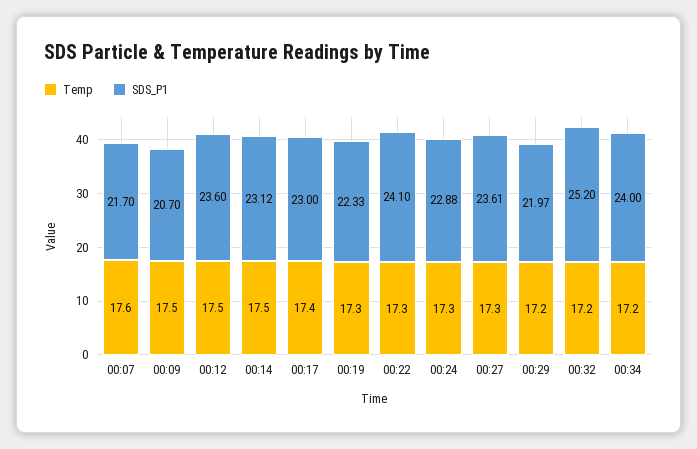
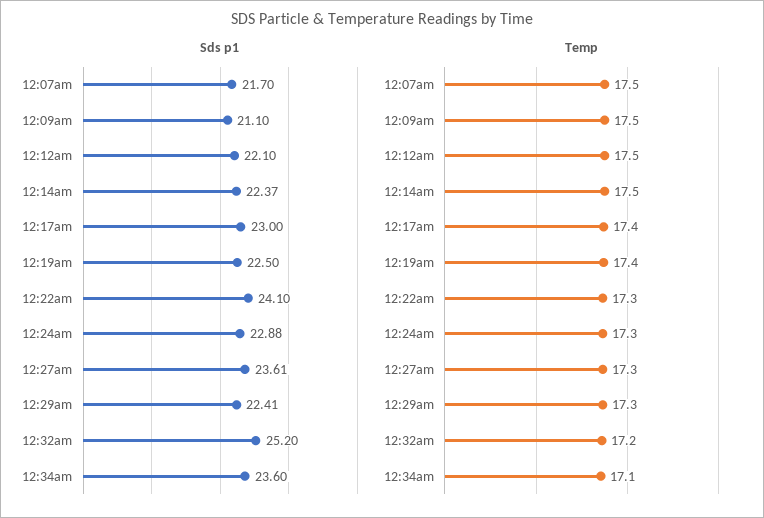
Temp, 00:07: 17.6 -> 17.5
SDS_P1, 00:09: 20.7 -> 21.1
SDS_P1, 00:12: 23.6 -> 22.1
SDS_P1, 00:14: 23.12 -> 22.37
Temp, 00:19: 17.3 -> 17.4
SDS_P1, 00:19: 22.33 -> 22.5
Temp, 00:29: 17.2 -> 17.3
SDS_P1, 00:29: 21.97 -> 22.41
Temp, 00:34: 17.2 -> 17.1
SDS_P1, 00:34: 24 -> 23.6

